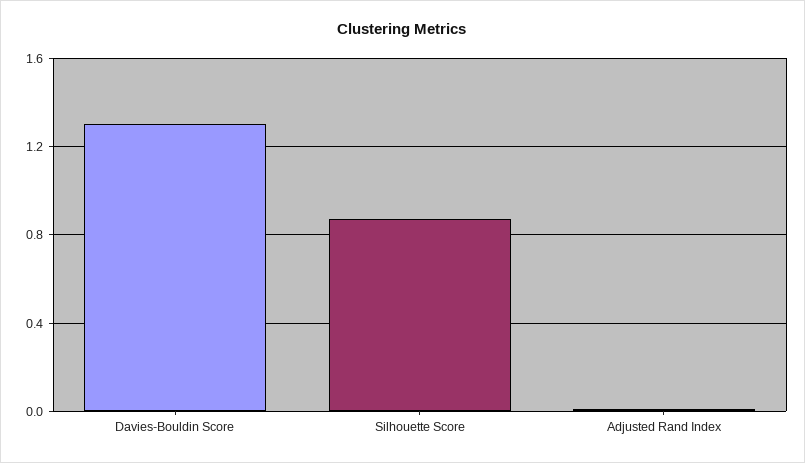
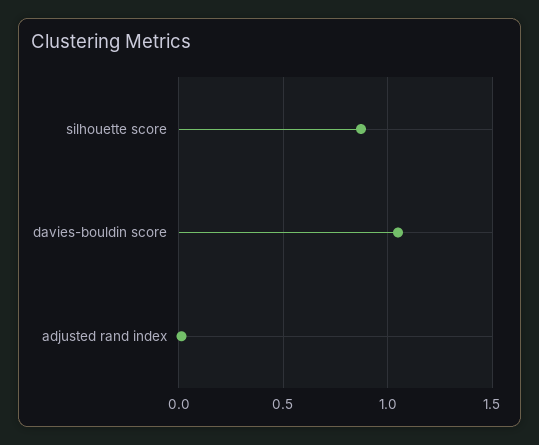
Davies-Bouldin Score: 1.3 -> 1.05

